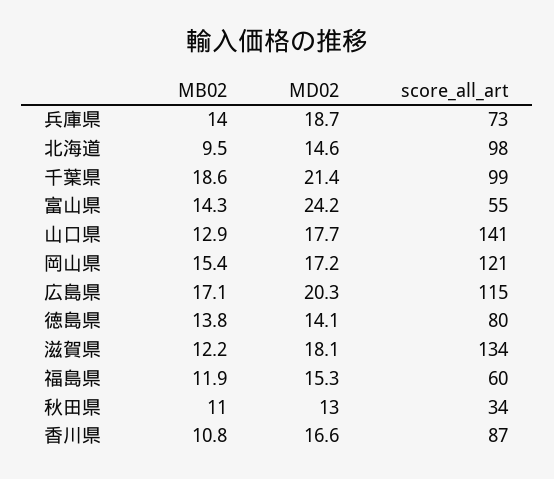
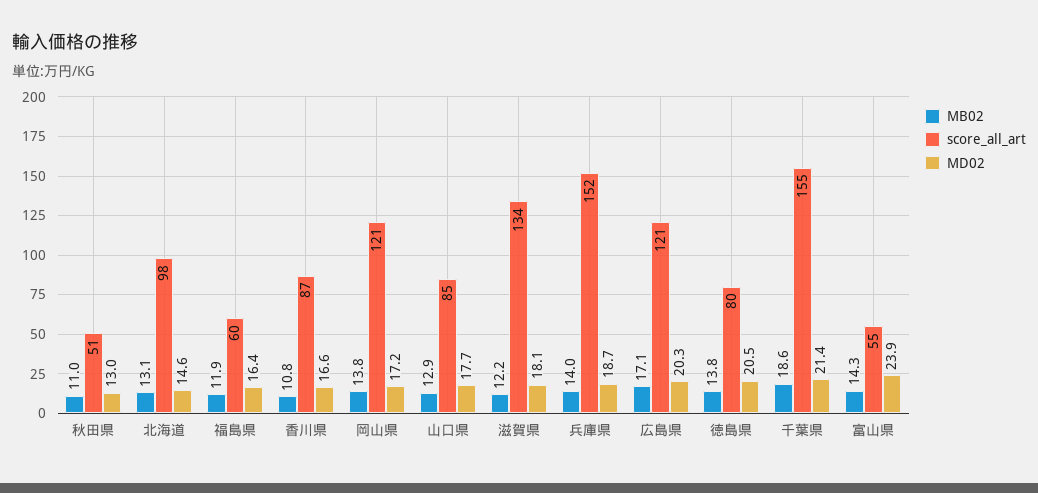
score_all_art, 兵庫県: 73 -> 152
MB02, 北海道: 9.5 -> 13.1
score_all_art, 千葉県: 99 -> 155
MD02, 富山県: 24.2 -> 23.9
score_all_art, 山口県: 141 -> 85
MB02, 岡山県: 15.4 -> 13.8
score_all_art, 広島県: 115 -> 121
MD02, 徳島県: 14.1 -> 20.5
MD02, 福島県: 15.3 -> 16.4
score_all_art, 秋田県: 34 -> 51

